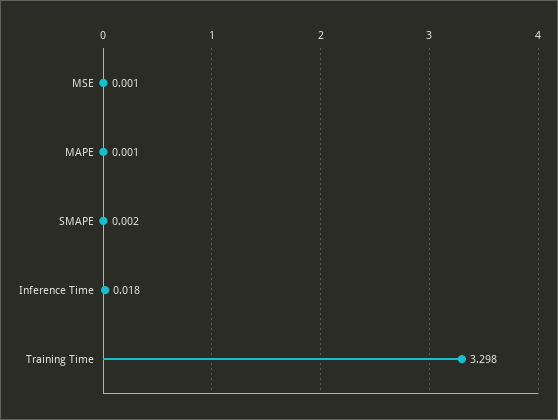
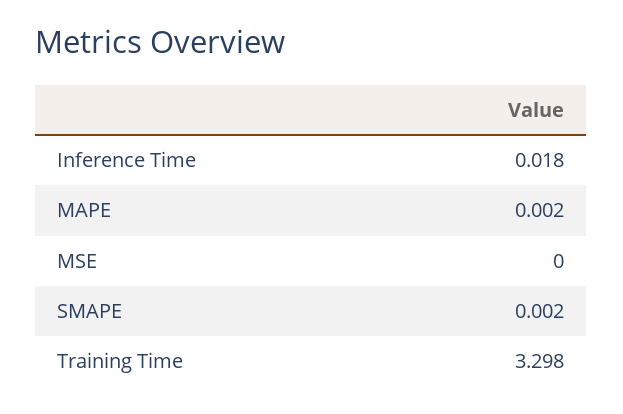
MSE: 0.001 -> 0
MAPE: 0.001 -> 0.002

